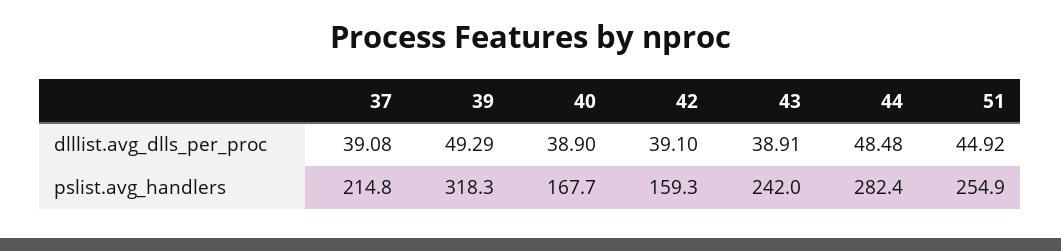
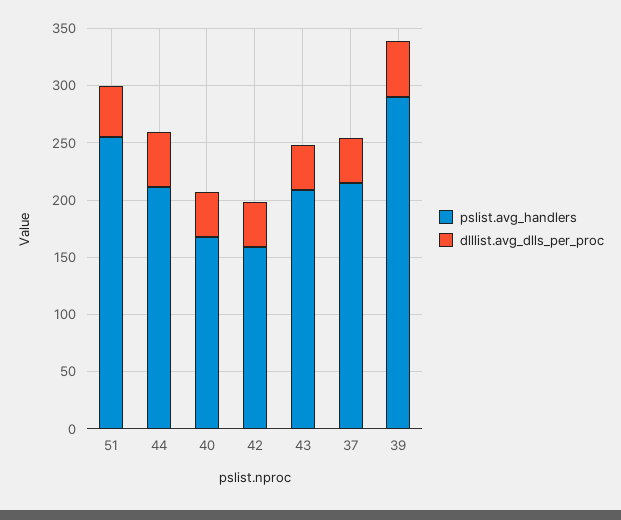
pslist.avg_handlers, 39: 318.3 -> 290
pslist.avg_handlers, 43: 242 -> 210
pslist.avg_handlers, 44: 282.4 -> 210

